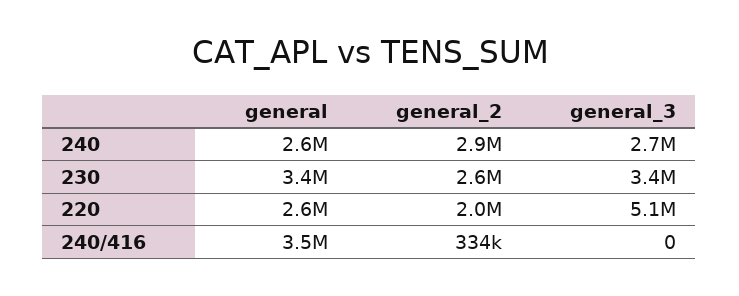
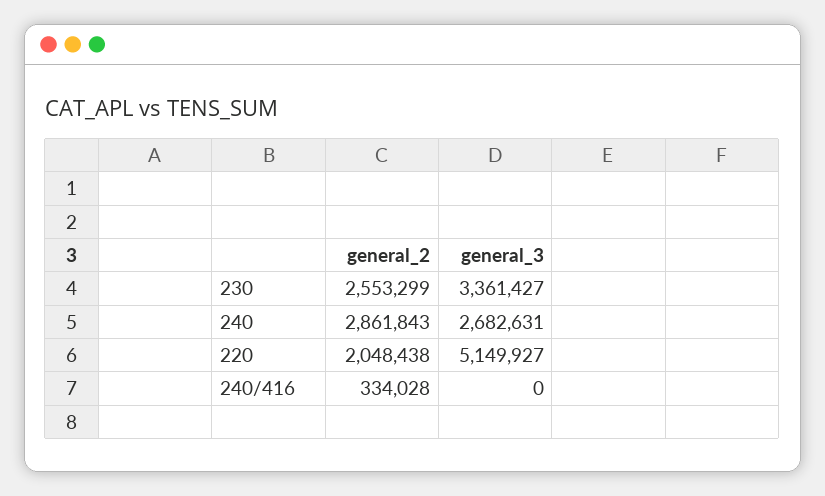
general, 240: 2600000 -> none
general, 230: 3400000 -> none
general, 220: 2600000 -> none
general, 240/416: 3500000 -> none

